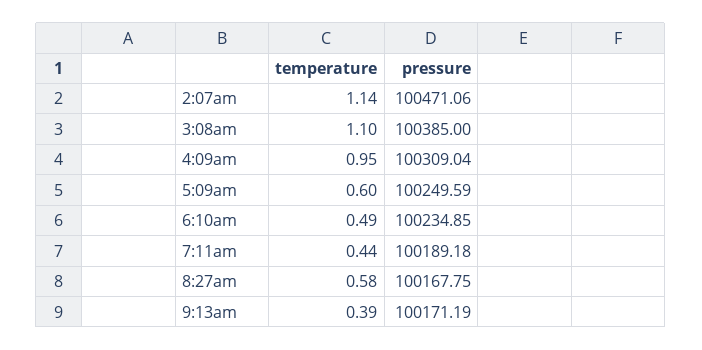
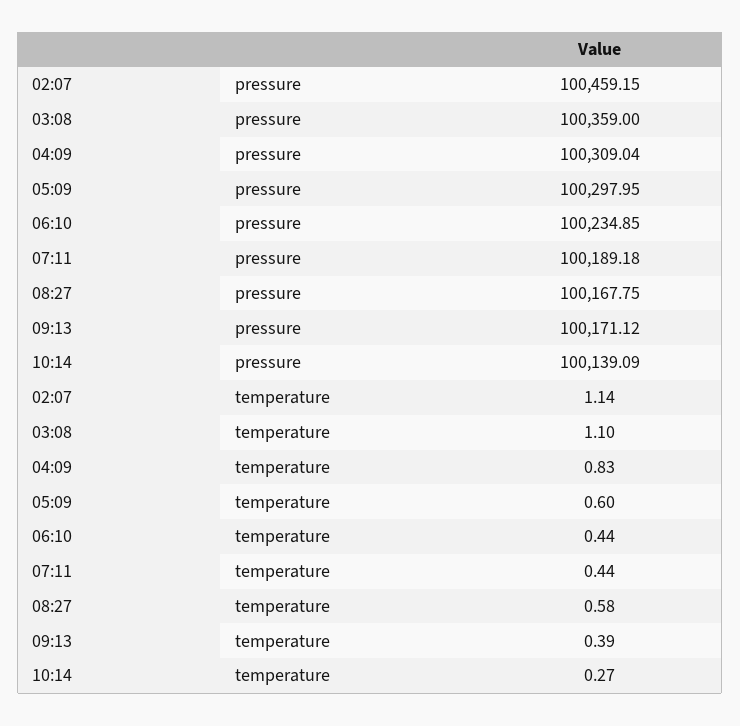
pressure, 2:07am: 100471.06 -> 100459.15
pressure, 3:08am: 100385 -> 100359
temperature, 4:09am: 0.95 -> 0.83
pressure, 5:09am: 100249.59 -> 100297.95
temperature, 6:10am: 0.49 -> 0.44
pressure, 9:13am: 100171.19 -> 100171.12
pressure, 10:14: none -> 100139.09
temperature, 10:14: none -> 0.27

